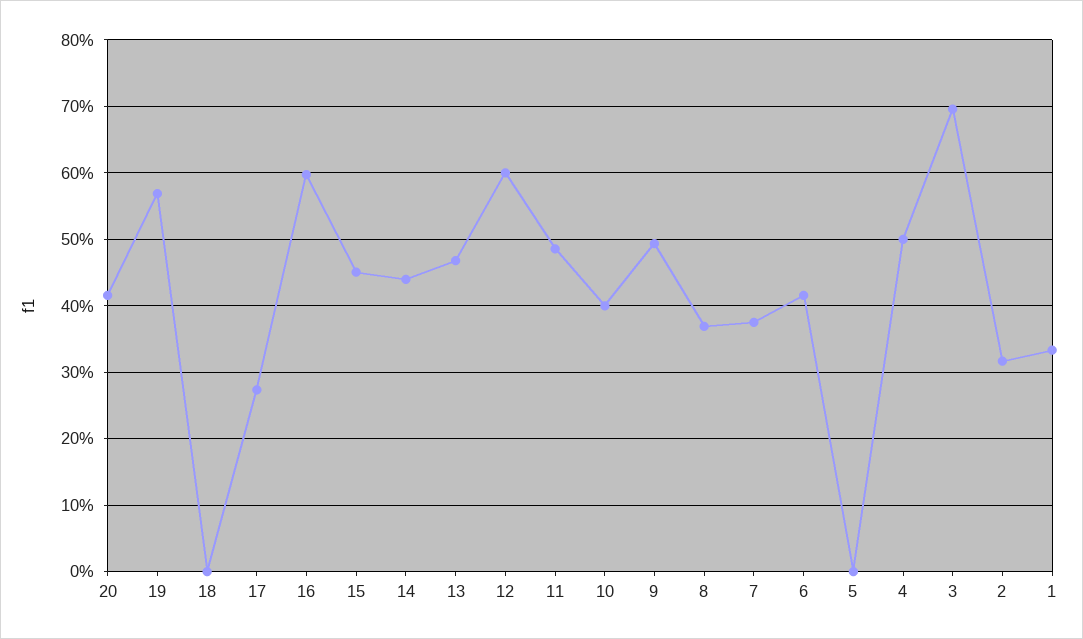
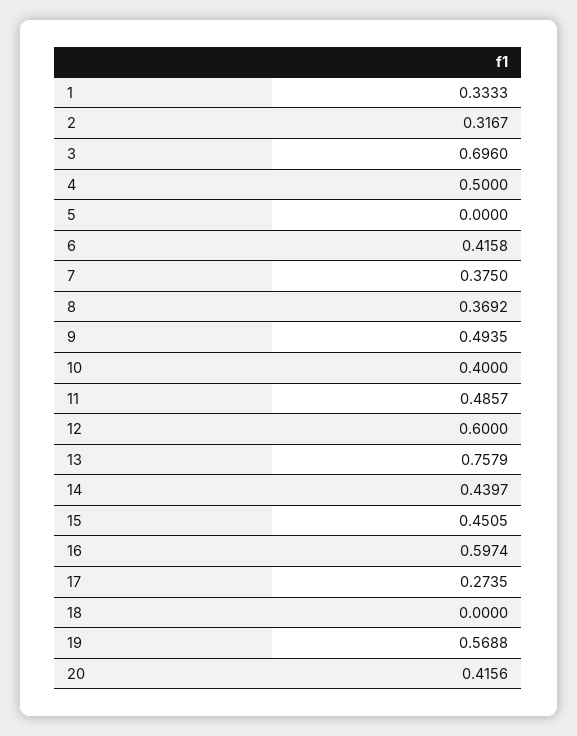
13: 0.47 -> 0.7579

